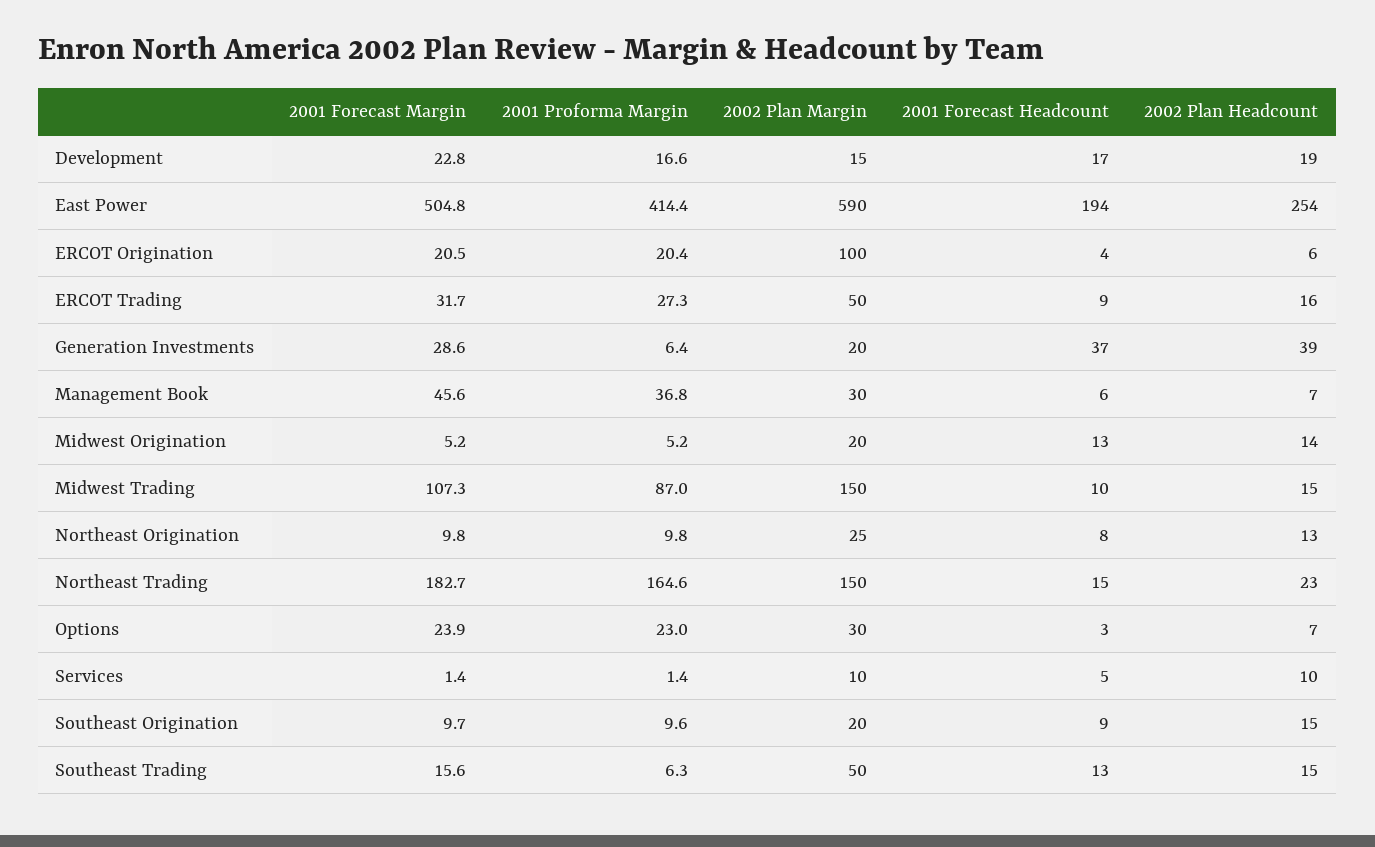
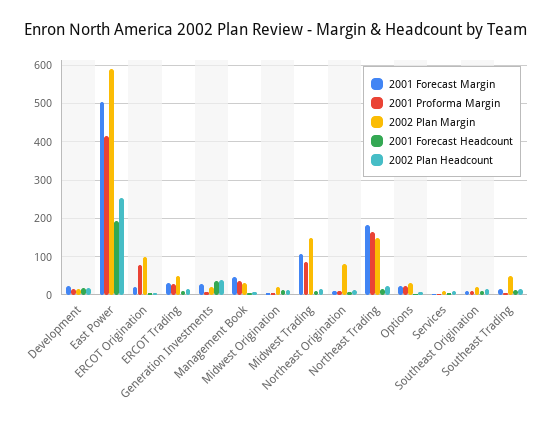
2001 Proforma Margin, ERCOT Origination: 20.4 -> 80
2002 Plan Margin, Northeast Origination: 25 -> 80

